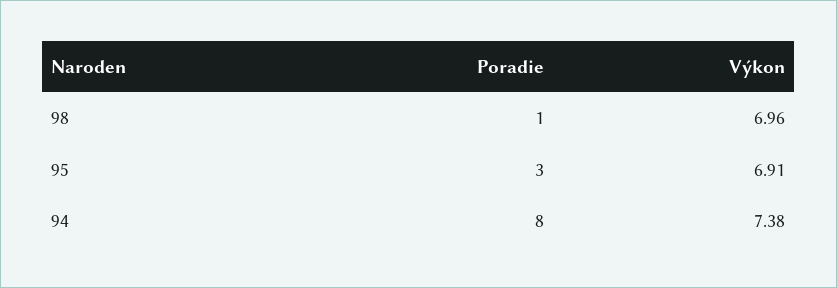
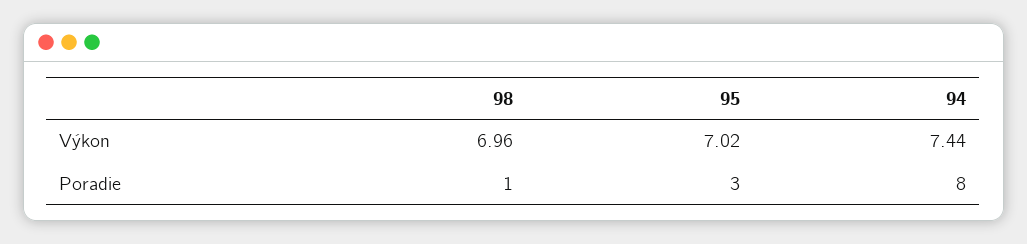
Výkon, 95: 6.91 -> 7.02
Výkon, 94: 7.38 -> 7.44

